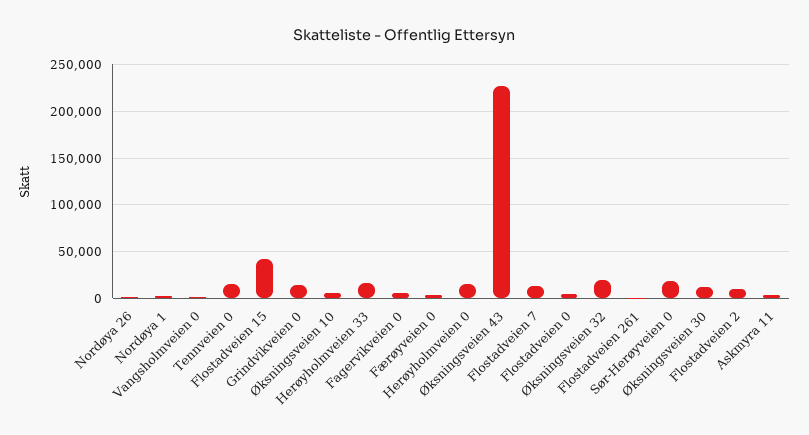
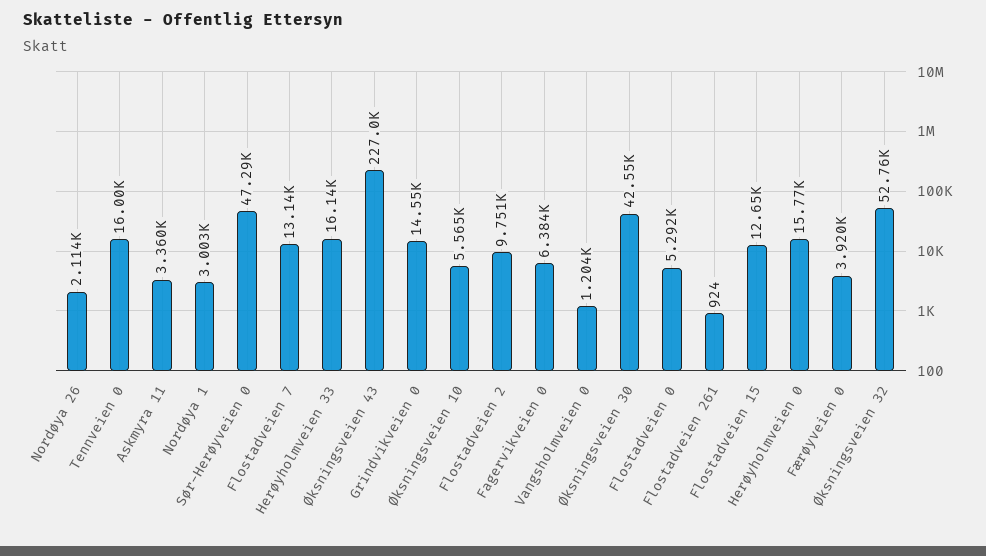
Flostadveien 15: 40000 -> 12650
Øksningsveien 32: 20000 -> 52760
Sør-Herøyveien 0: 20000 -> 47290
Øksningsveien 30: 10000 -> 42550

